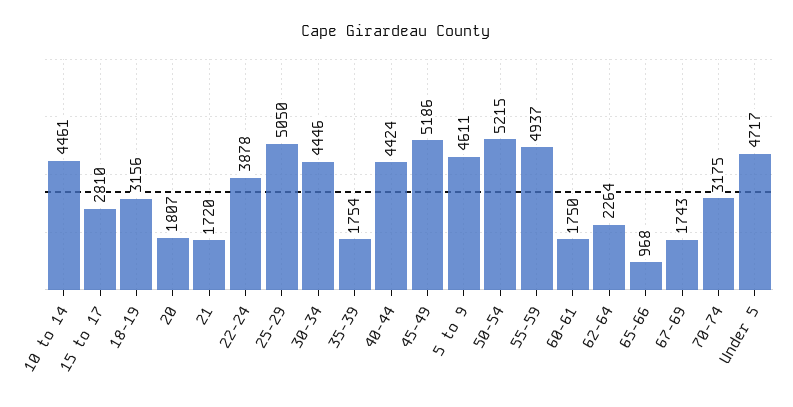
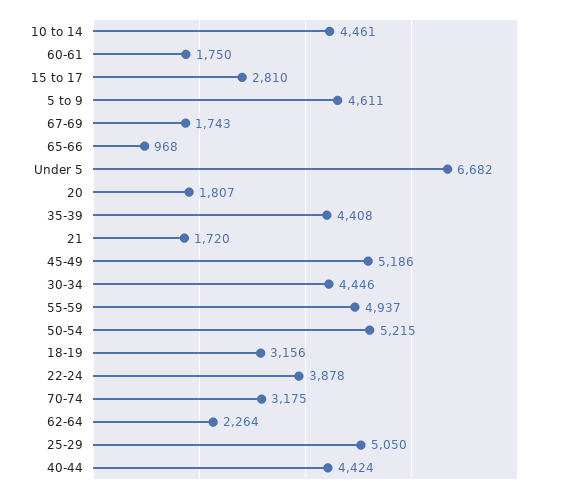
35-39: 1754 -> 4408
Under 5: 4717 -> 6682

